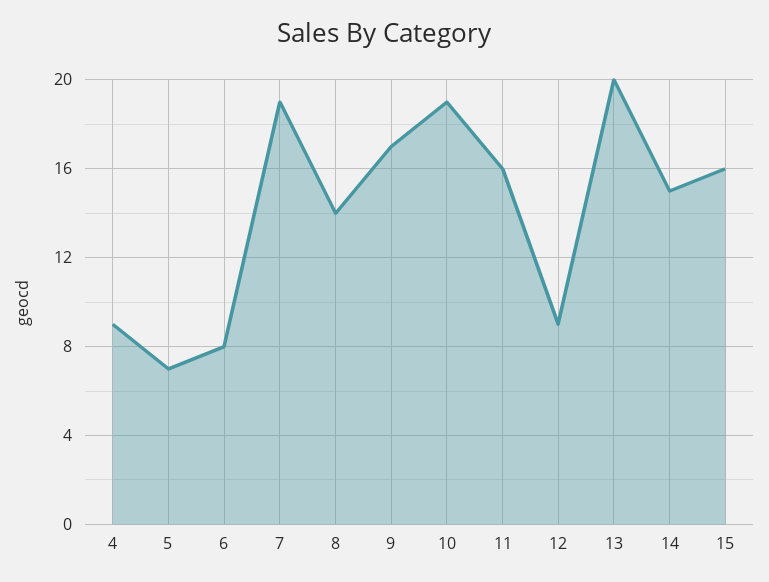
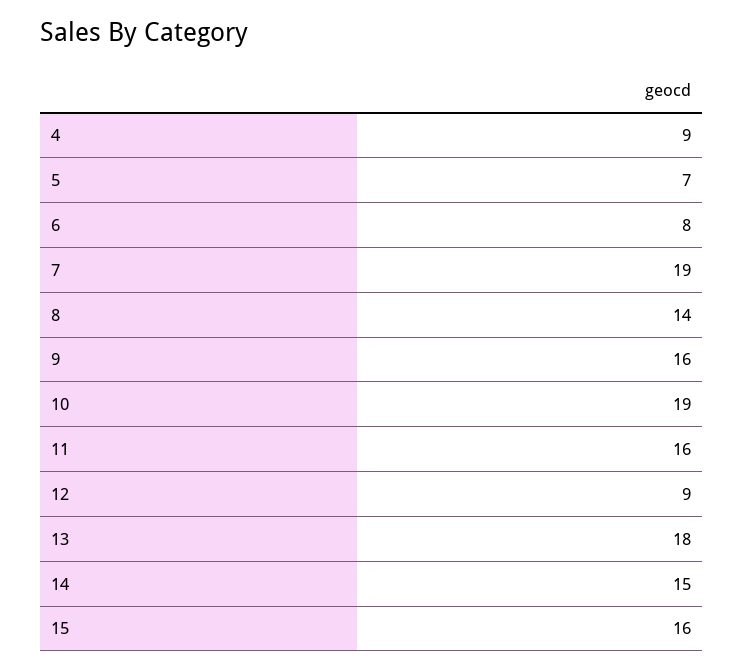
9: 17 -> 16
13: 20 -> 18

